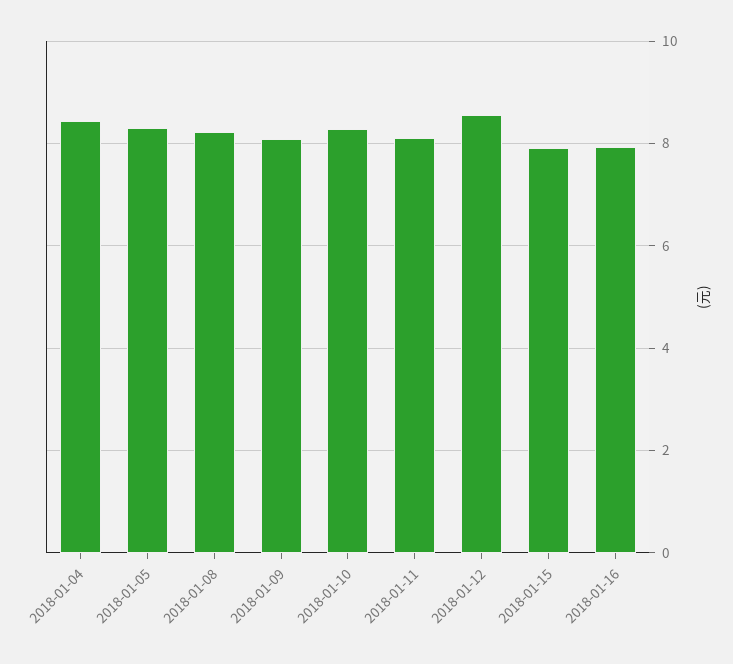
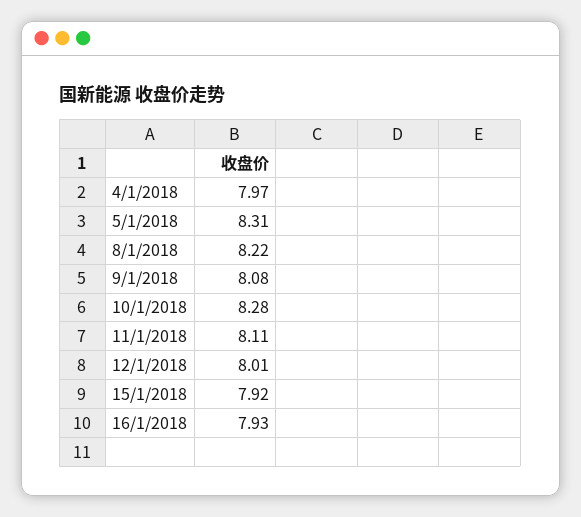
2018-01-04: 8.4 -> 7.97
2018-01-12: 8.6 -> 8.01

